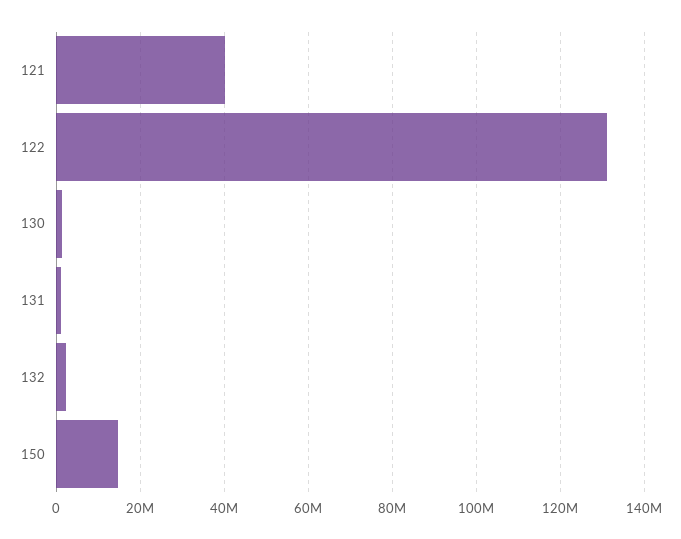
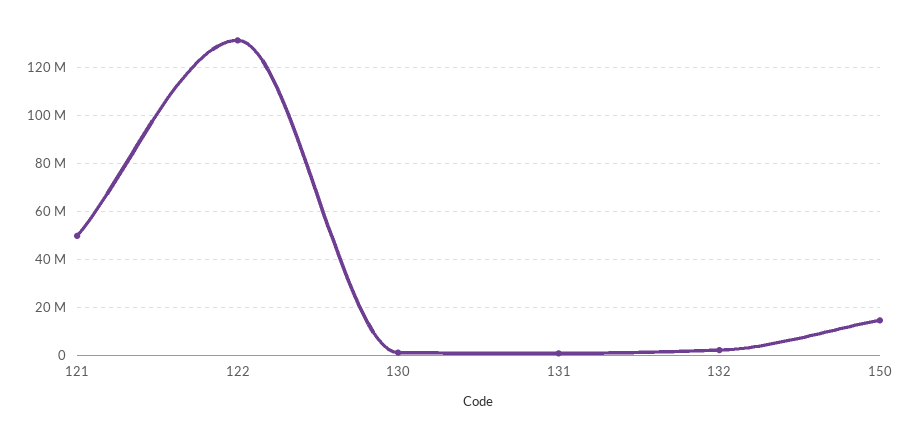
121: 40000000 -> 50000000

